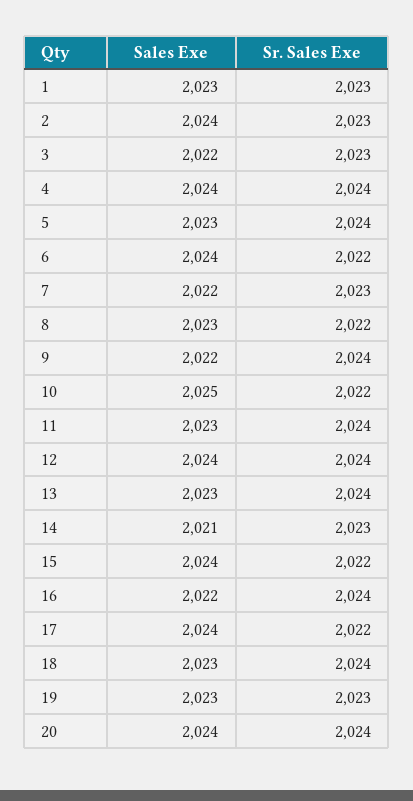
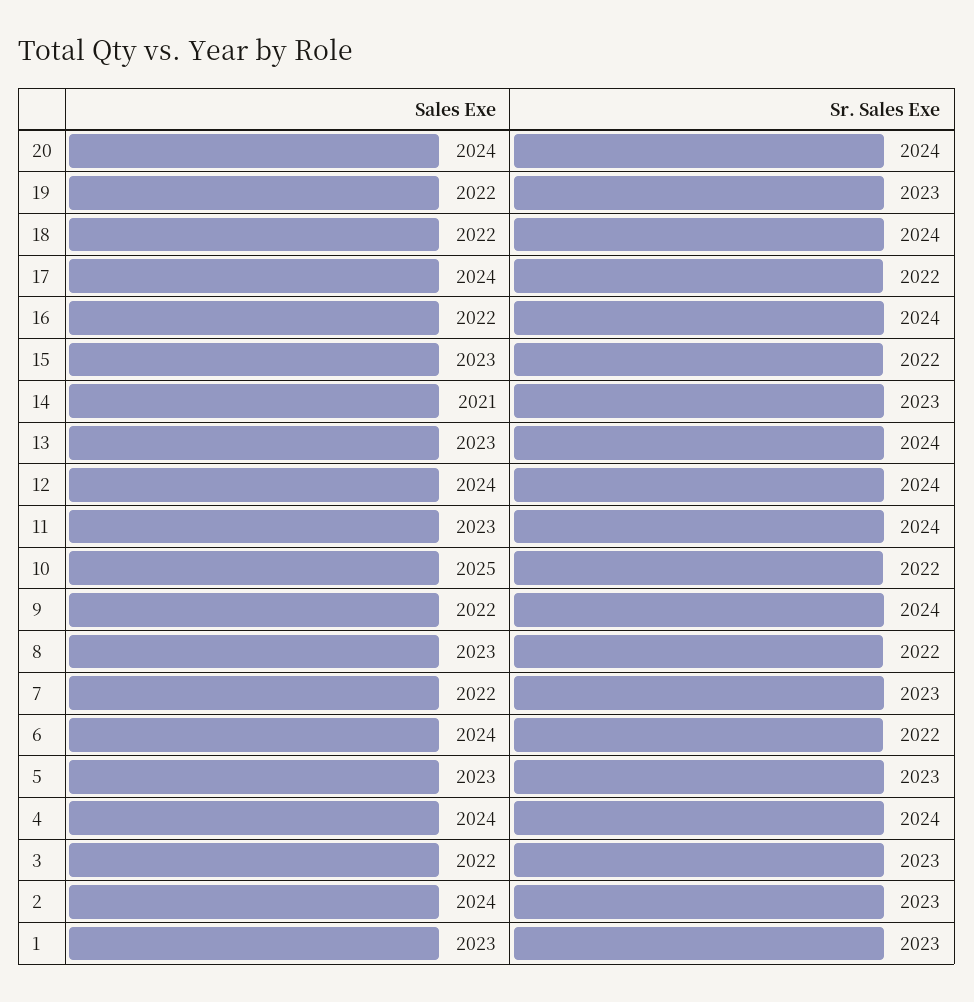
Sr. Sales Exe, 5: 2024 -> 2023
Sales Exe, 15: 2024 -> 2023
Sales Exe, 18: 2023 -> 2022
Sales Exe, 19: 2023 -> 2022

